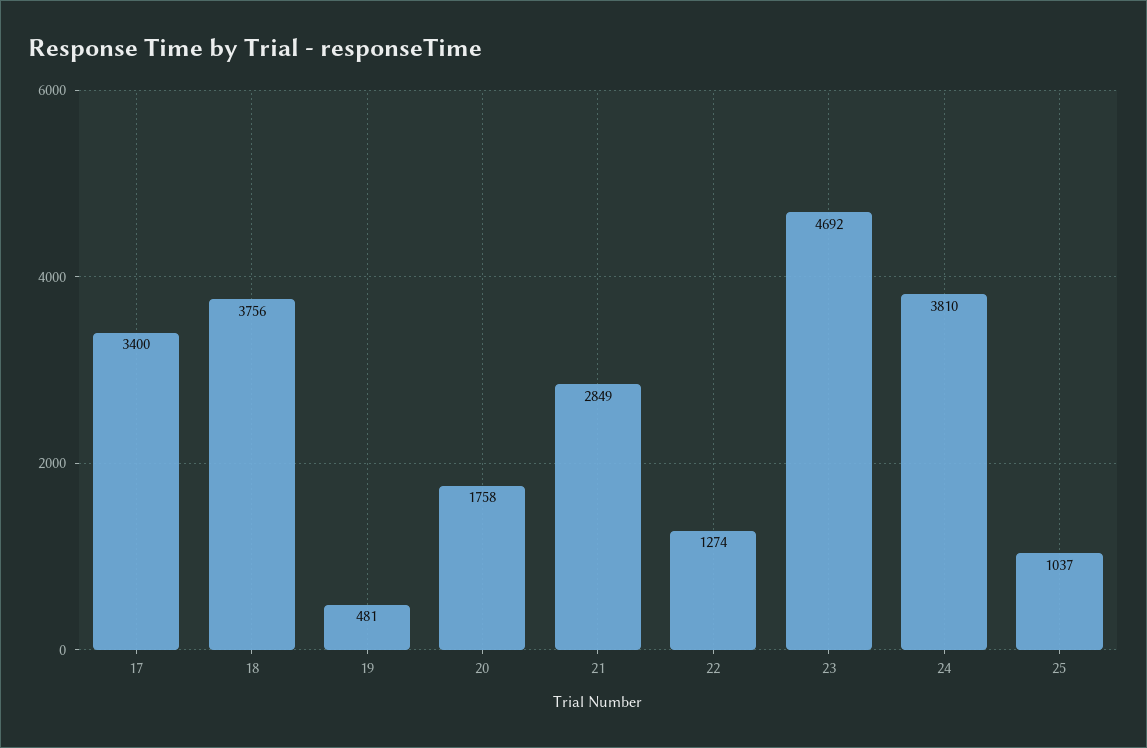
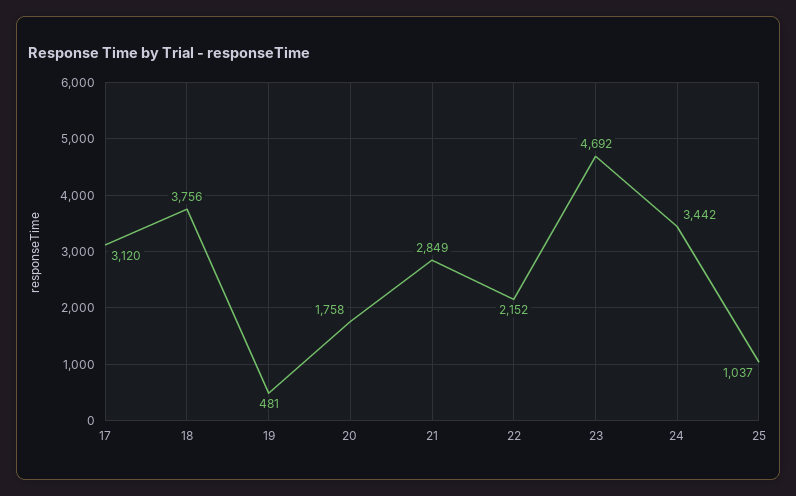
17: 3400 -> 3120
22: 1274 -> 2152
24: 3810 -> 3442

